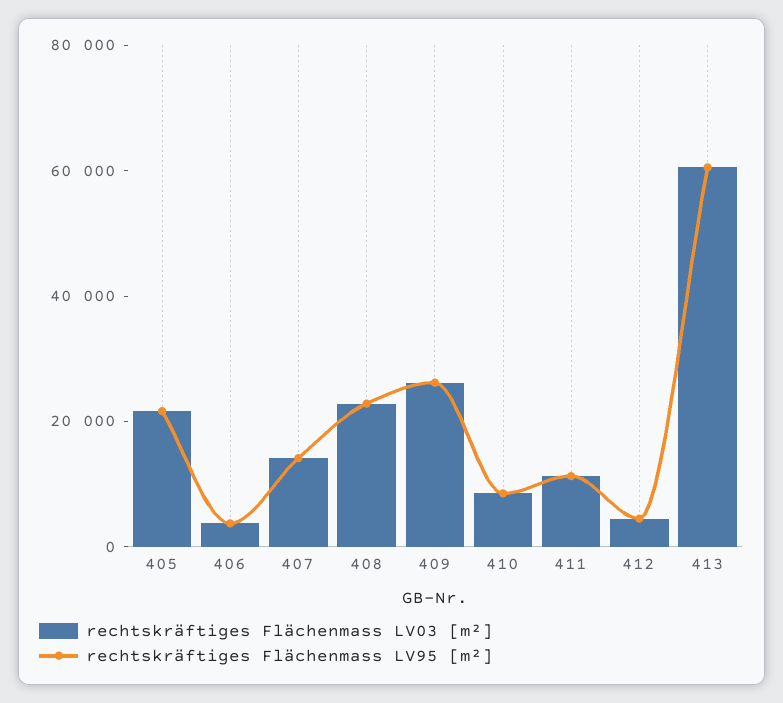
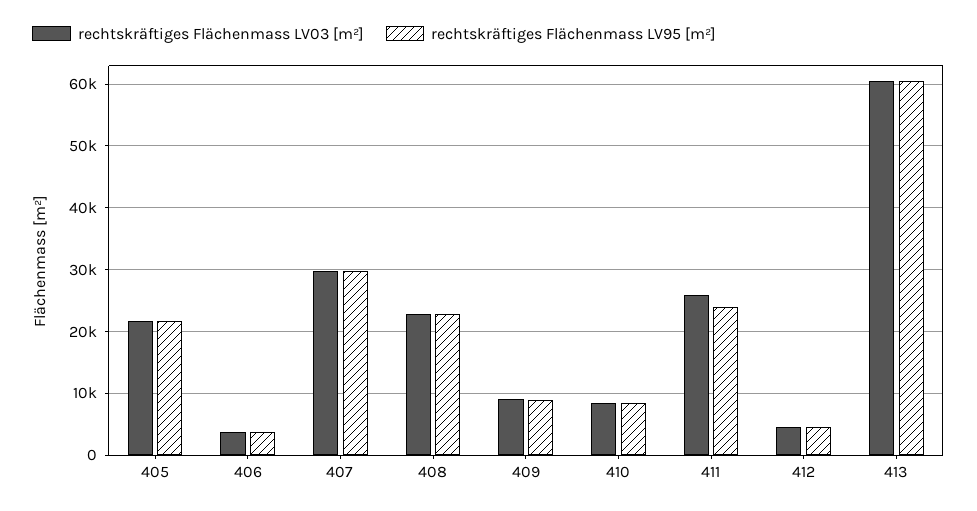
rechtskräftiges Flächenmass LV03 [m²], 407: 15000 -> 30000
rechtskräftiges Flächenmass LV95 [m²], 407: 15000 -> 30000
rechtskräftiges Flächenmass LV03 [m²], 409: 25000 -> 9000
rechtskräftiges Flächenmass LV95 [m²], 409: 25000 -> 9000
rechtskräftiges Flächenmass LV03 [m²], 411: 10000 -> 26000
rechtskräftiges Flächenmass LV95 [m²], 411: 10000 -> 24000

